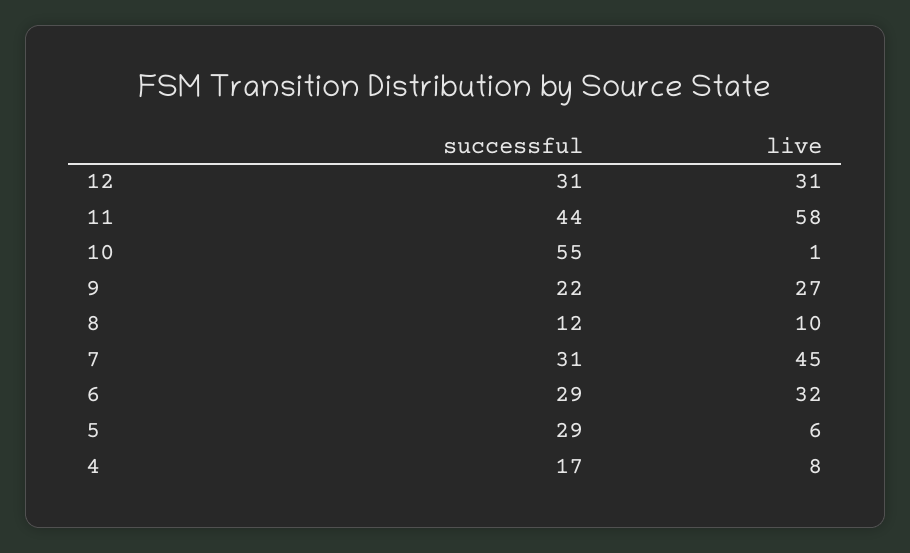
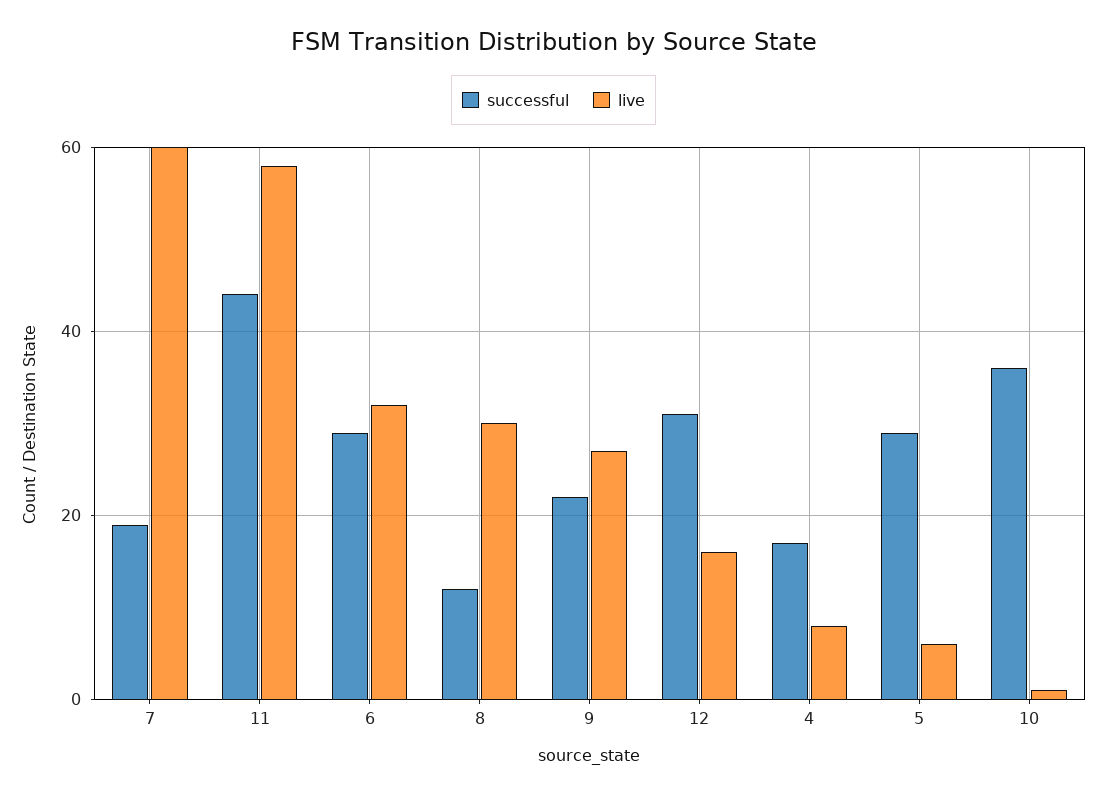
live, 12: 31 -> 15
successful, 10: 55 -> 35
live, 8: 10 -> 30
successful, 7: 31 -> 20
live, 7: 45 -> 60

